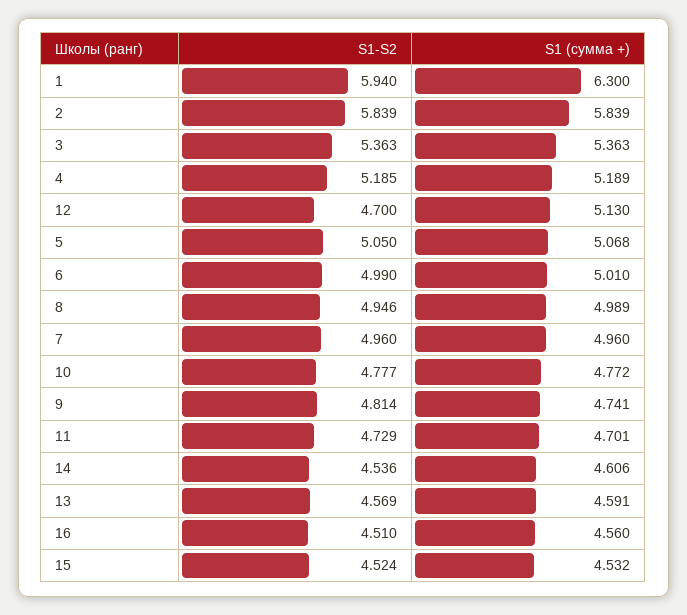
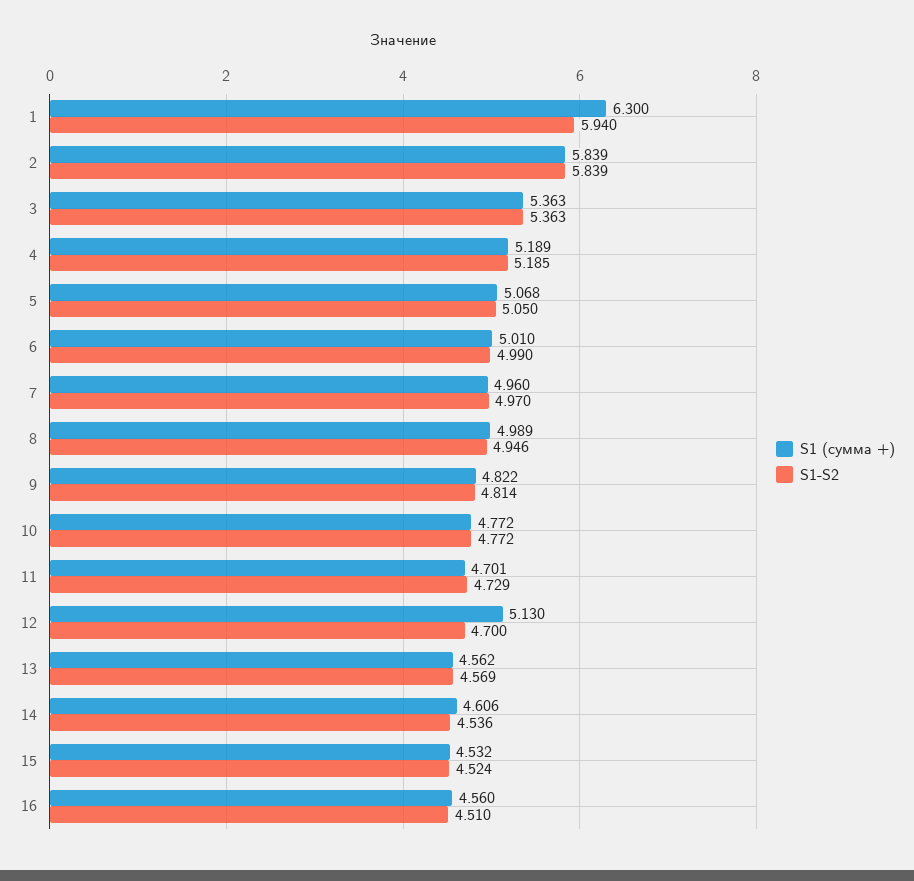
S1-S2, 7: 4.96 -> 4.97
S1-S2, 10: 4.777 -> 4.772
S1 (сумма +), 9: 4.741 -> 4.822
S1 (сумма +), 13: 4.591 -> 4.562

